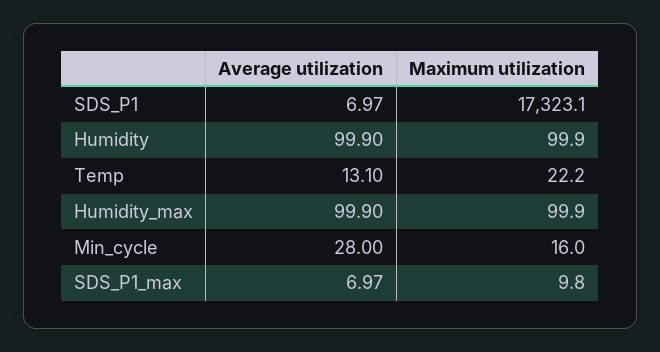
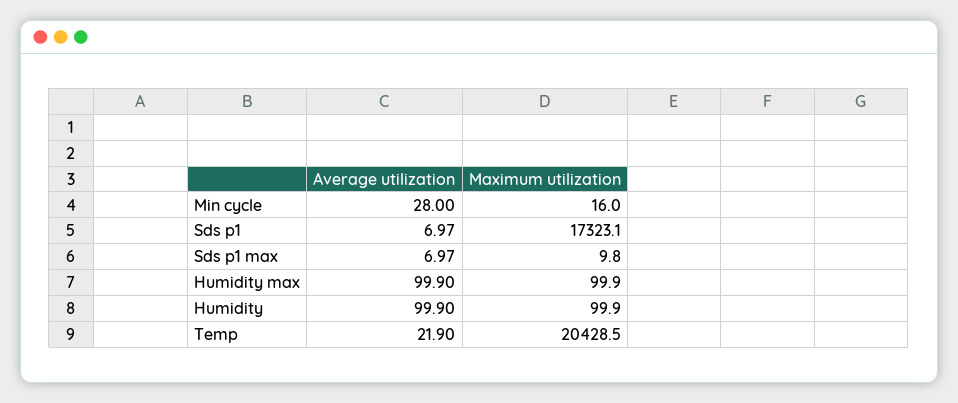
Average utilization, Temp: 13.1 -> 21.9
Maximum utilization, Temp: 22.2 -> 20428.5

